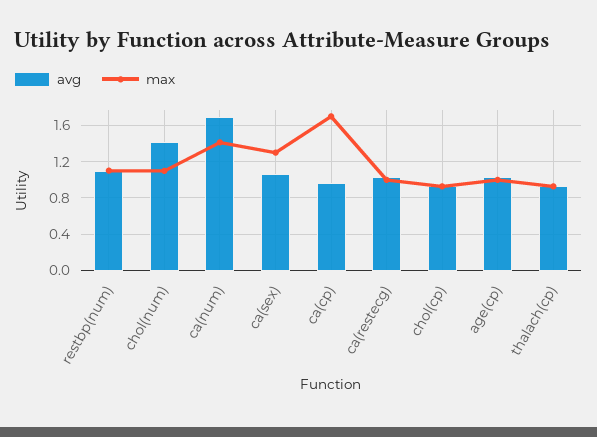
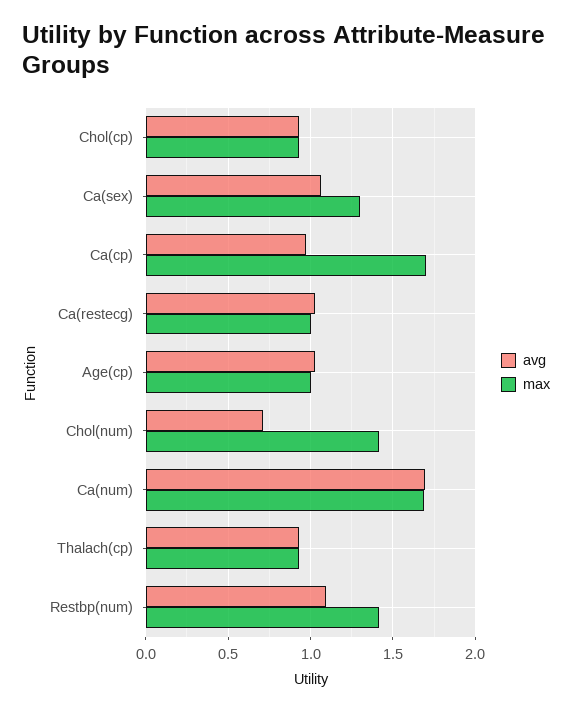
max, restbp(num): 1.1 -> 1.4
avg, chol(num): 1.4 -> 0.7
max, chol(num): 1.1 -> 1.4
max, ca(num): 1.4 -> 1.7

